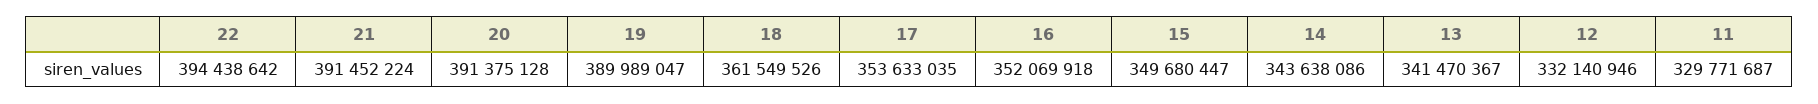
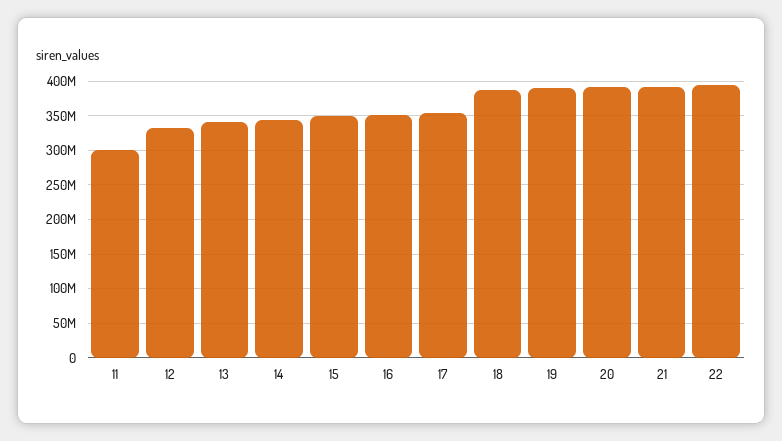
18: 361549526 -> 390000000
11: 329771687 -> 300000000

